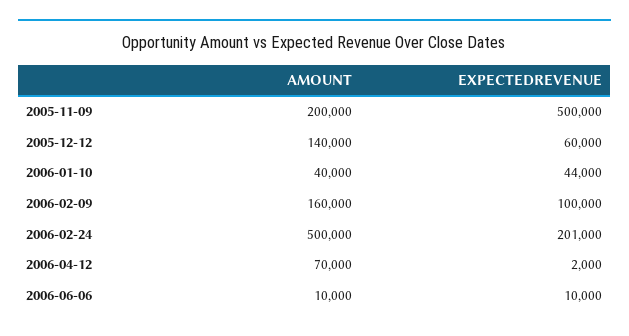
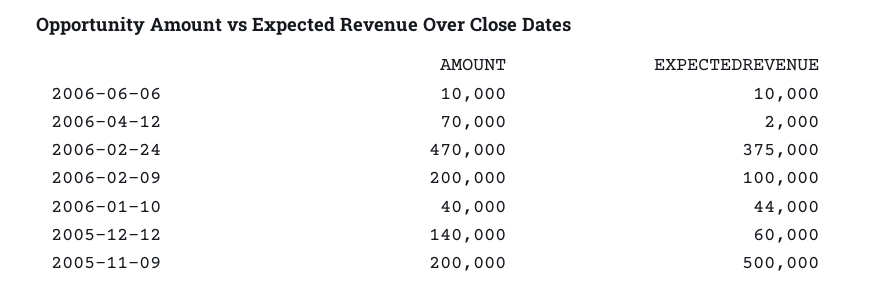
AMOUNT, 2006-02-09: 160000 -> 200000
AMOUNT, 2006-02-24: 500000 -> 470000
EXPECTEDREVENUE, 2006-02-24: 201000 -> 375000

